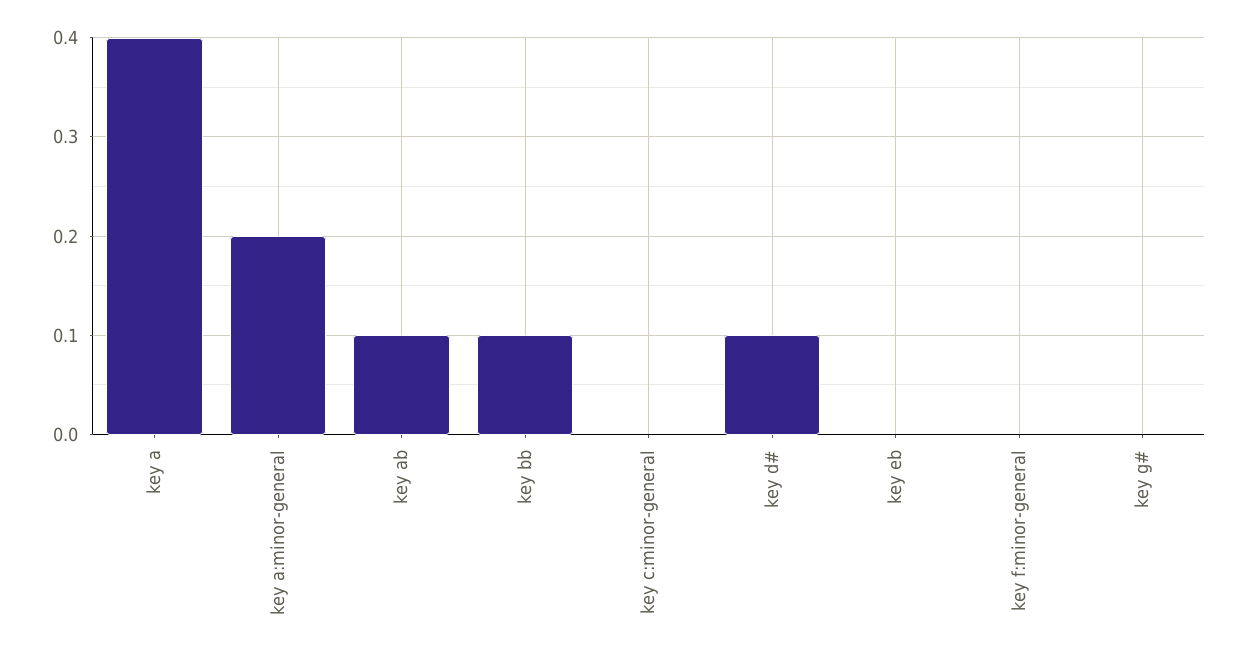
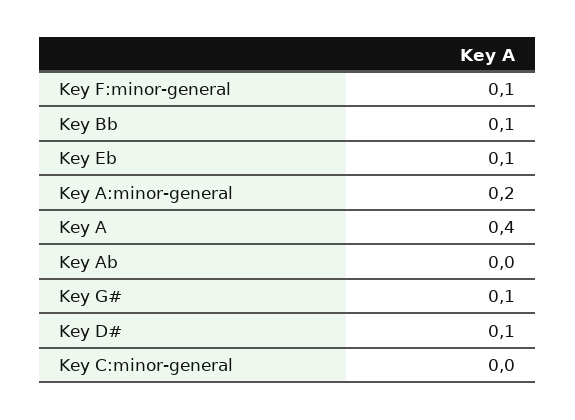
key ab: 0.1 -> 0
key eb: 0 -> 0.1
key f:minor-general: 0 -> 0.1
key g#: 0 -> 0.1

